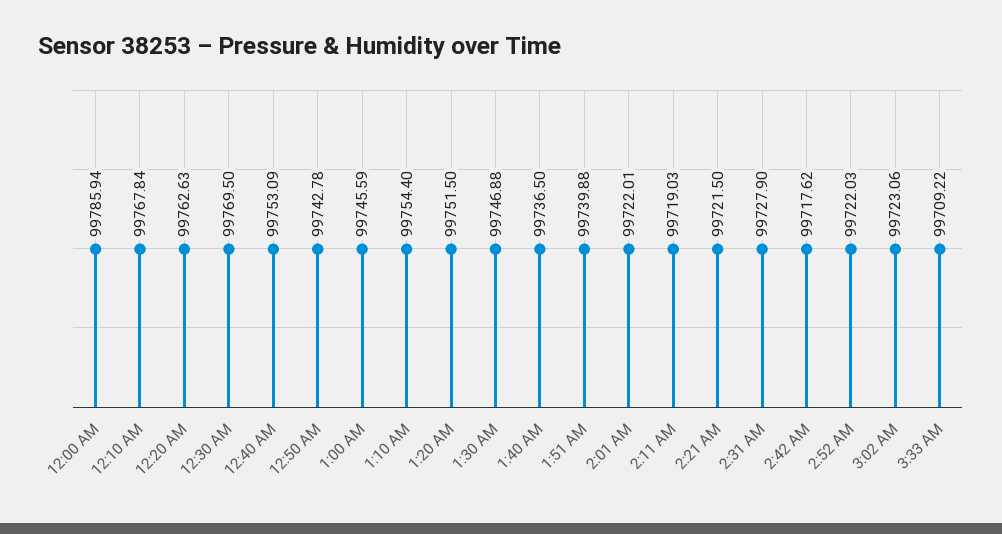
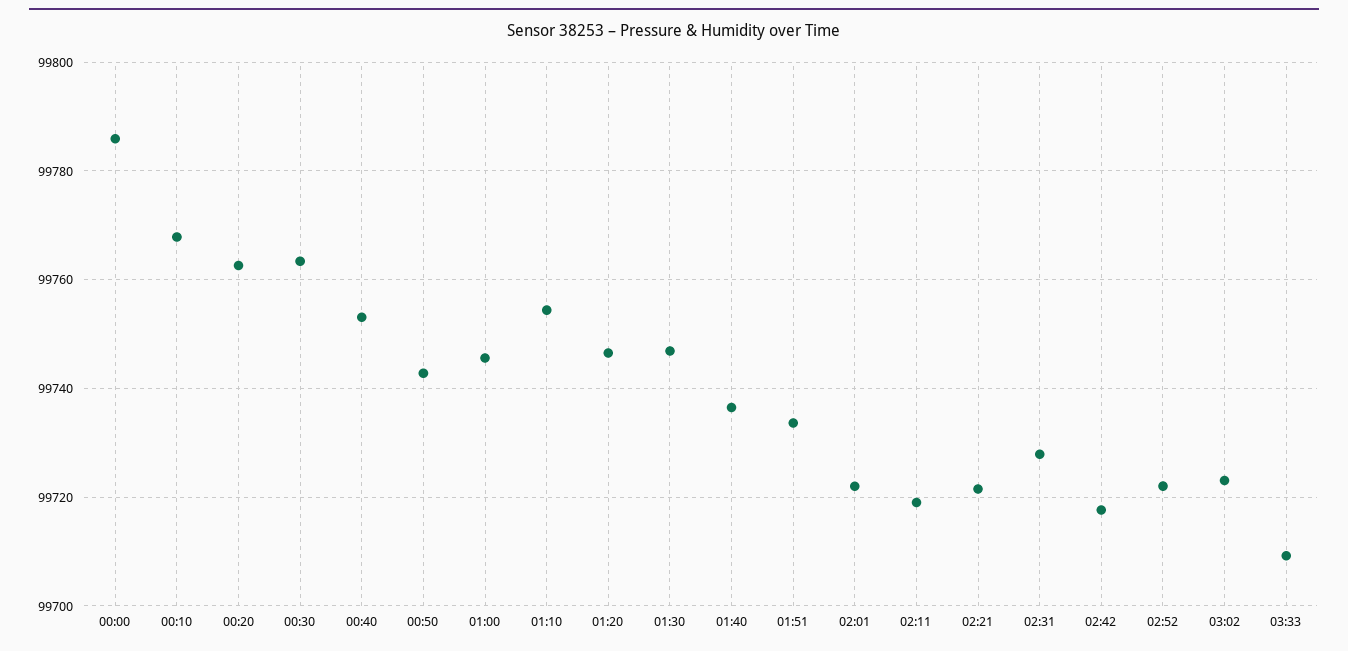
12:30 AM: 99769.5 -> 99764
1:20 AM: 99751.5 -> 99746
1:51 AM: 99739.88 -> 99734

